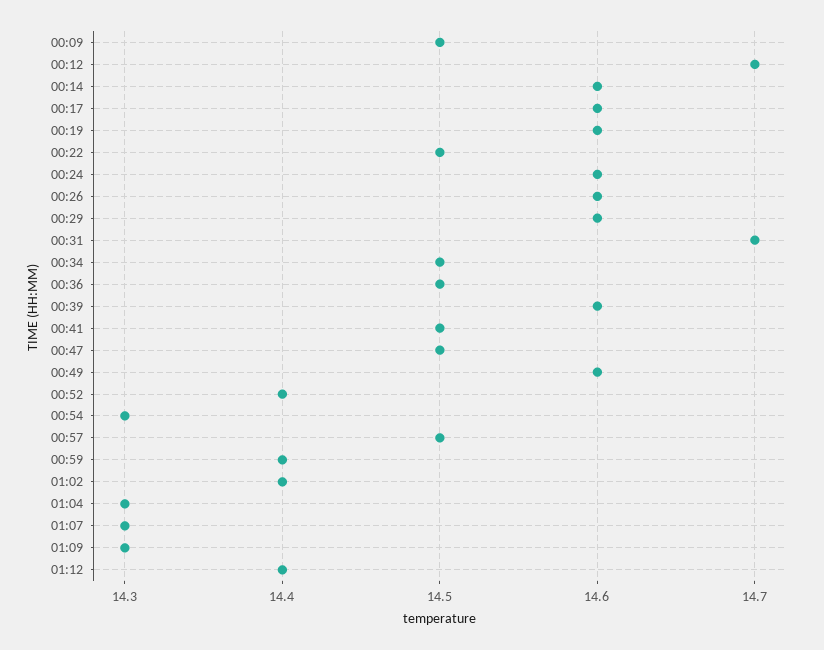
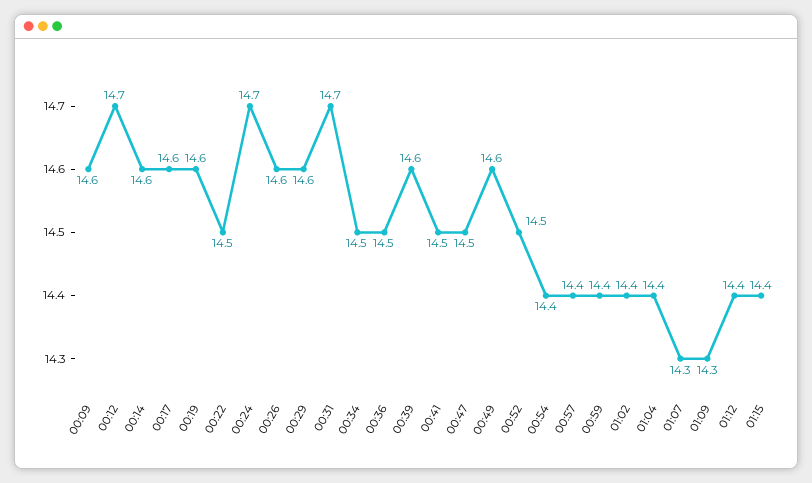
00:09: 14.5 -> 14.6
00:24: 14.6 -> 14.7
00:52: 14.4 -> 14.5
00:54: 14.3 -> 14.4
00:57: 14.5 -> 14.4
01:04: 14.3 -> 14.4
01:15: none -> 14.4

